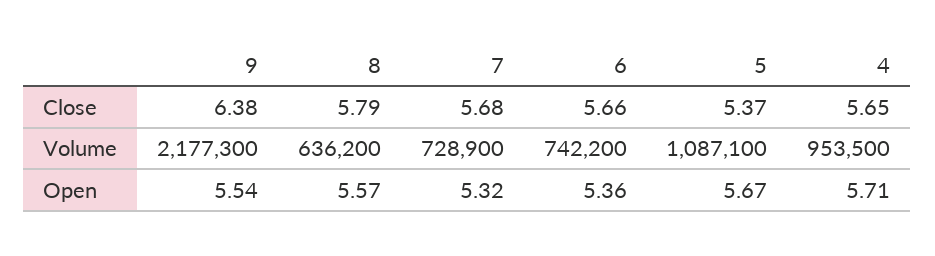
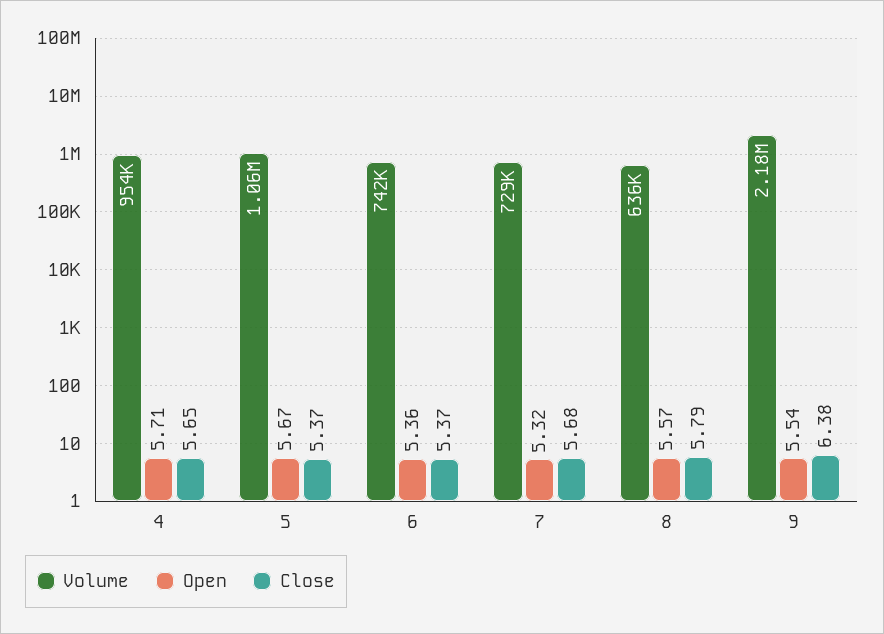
Close, 6: 5.66 -> 5.37
Volume, 5: 1087100 -> 1060000

